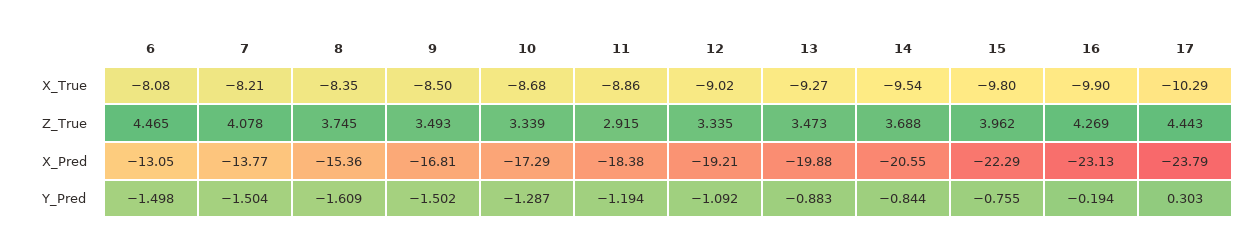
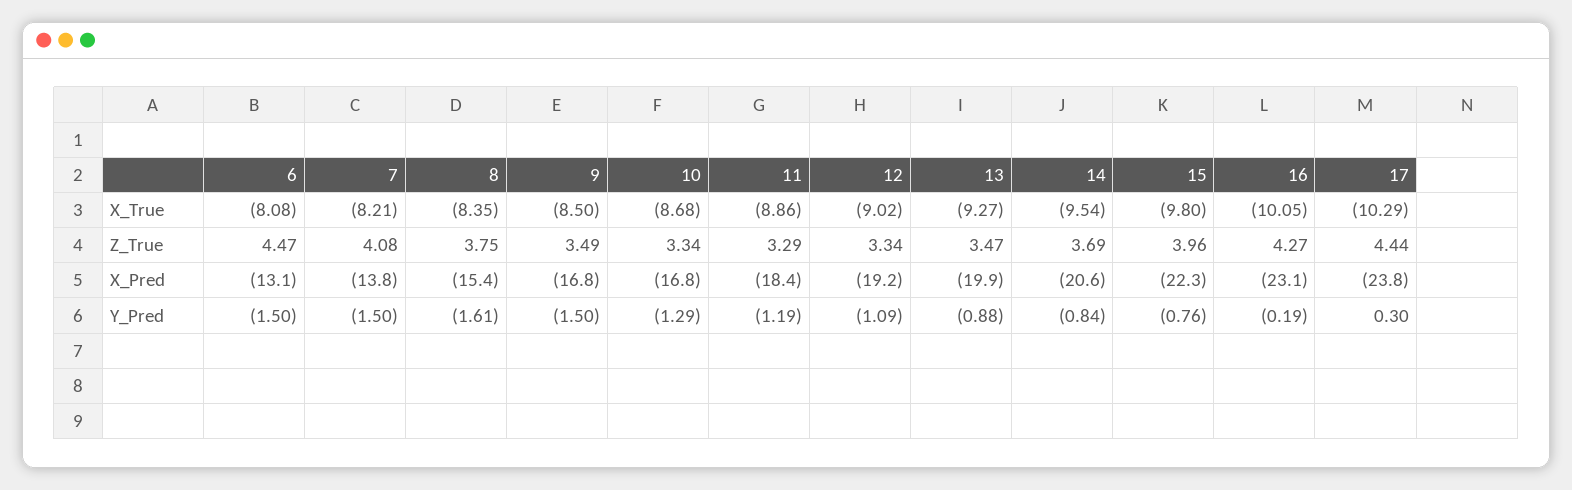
16, X_True: -9.9 -> -10.05
11, Z_True: 2.915 -> 3.29
10, X_Pred: -17.29 -> -16.8

